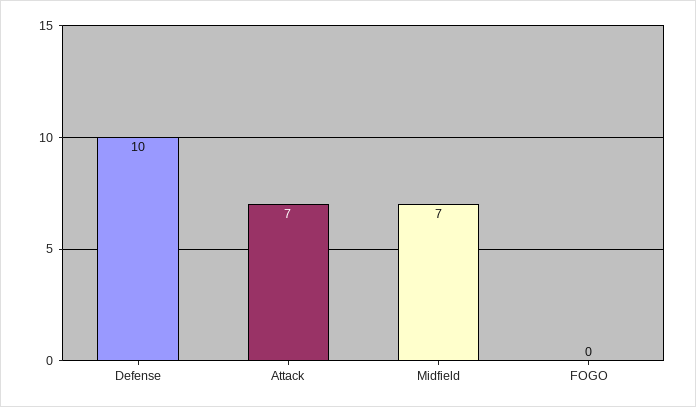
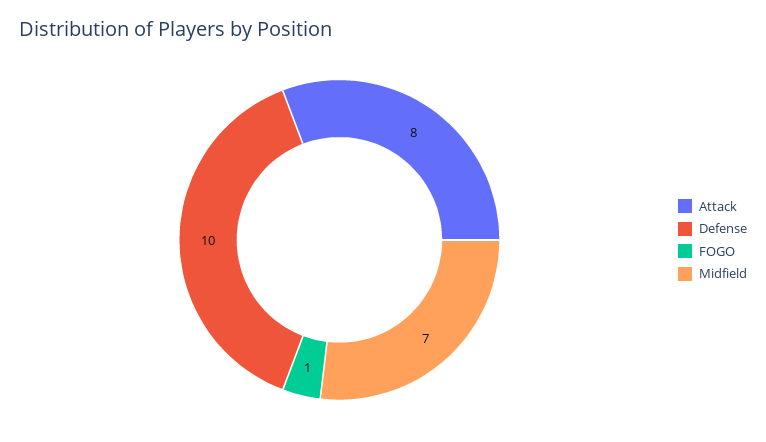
Attack: 7 -> 8
FOGO: 0 -> 1

